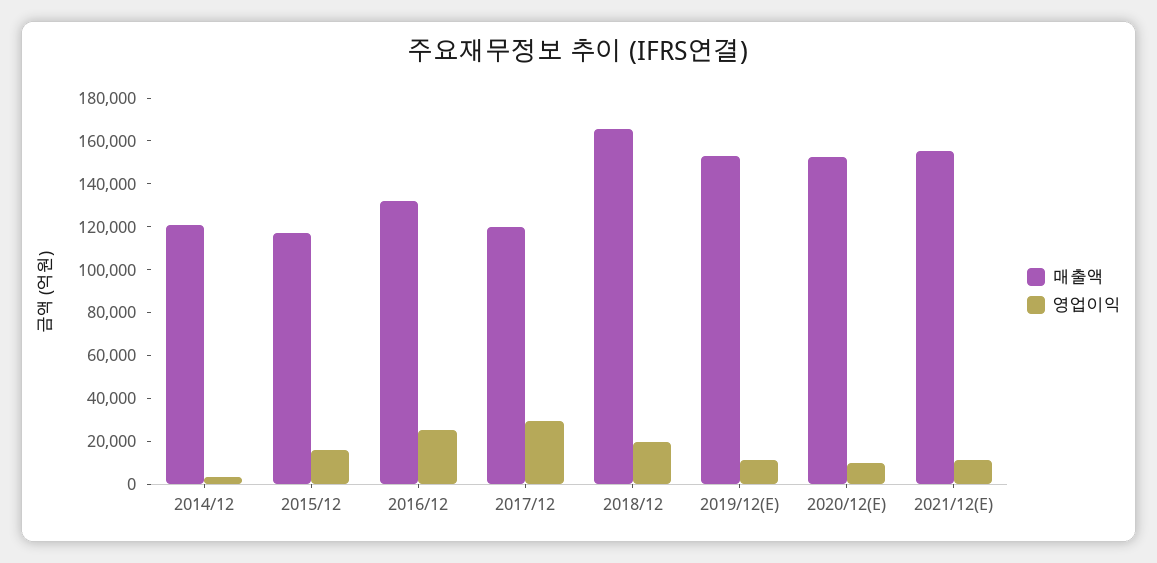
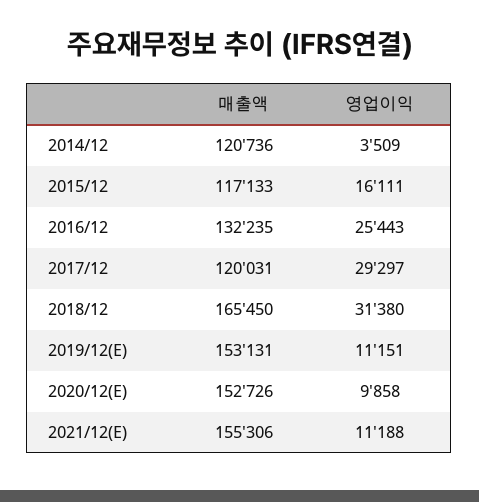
영업이익, 2018/12: 20000 -> 31380

